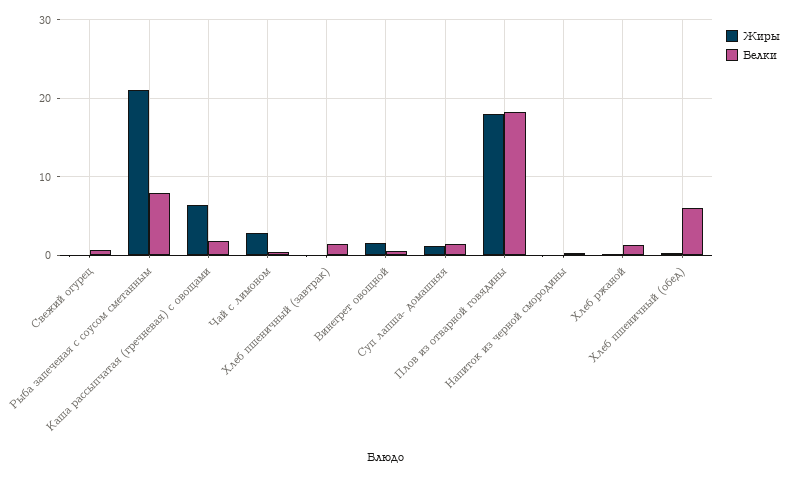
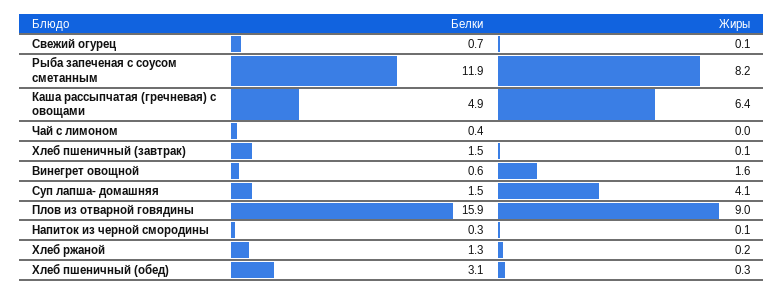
Жиры, Рыба запеченая с соусом сметанным: 21 -> 8.2
Белки, Рыба запеченая с соусом сметанным: 8 -> 11.9
Белки, Каша рассыпчатая (гречневая) с овощами: 2 -> 4.9
Жиры, Чай с лимоном: 3 -> 0
Жиры, Суп лапша- домашняя: 1 -> 4.1
Жиры, Плов из отварной говядины: 18 -> 9
Белки, Плов из отварной говядины: 18 -> 15.9
Белки, Хлеб пшеничный (обед): 6 -> 3.1

